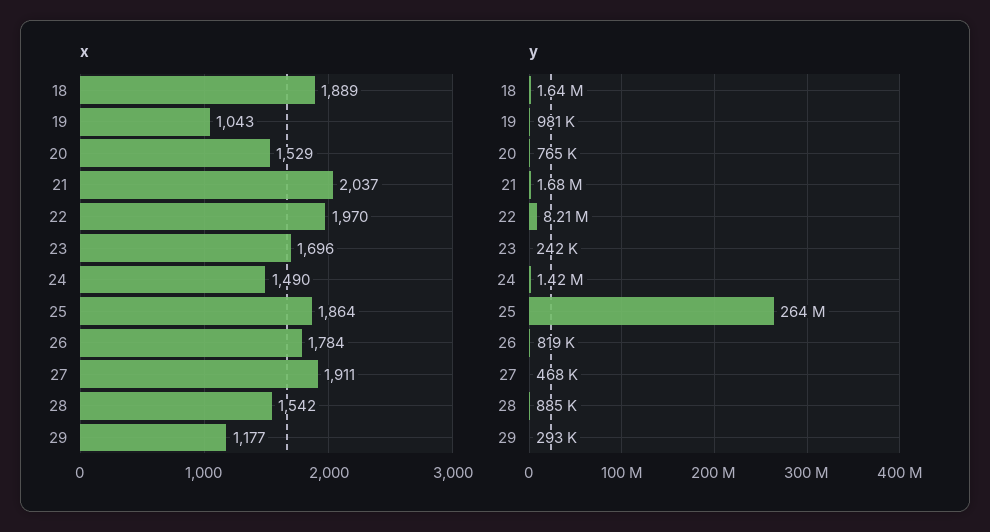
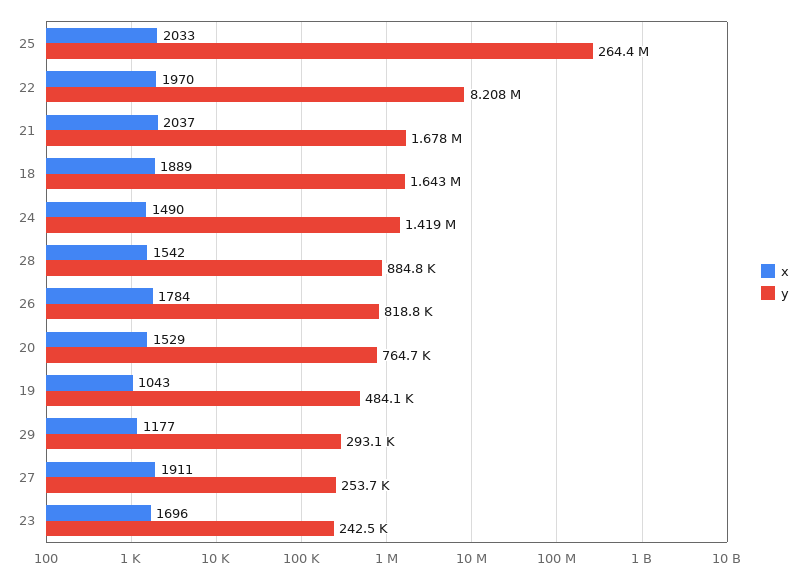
x, 25: 1864 -> 2033
y, 19: 981000 -> 484100
y, 27: 468000 -> 253700

